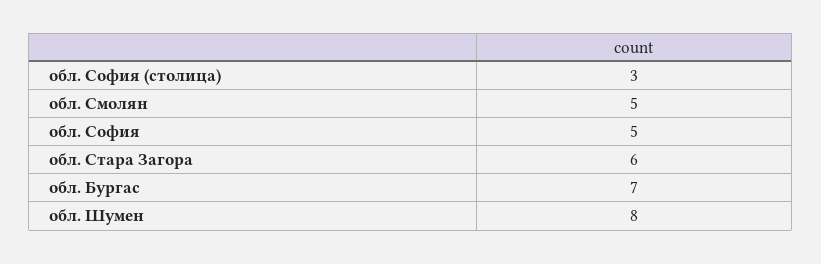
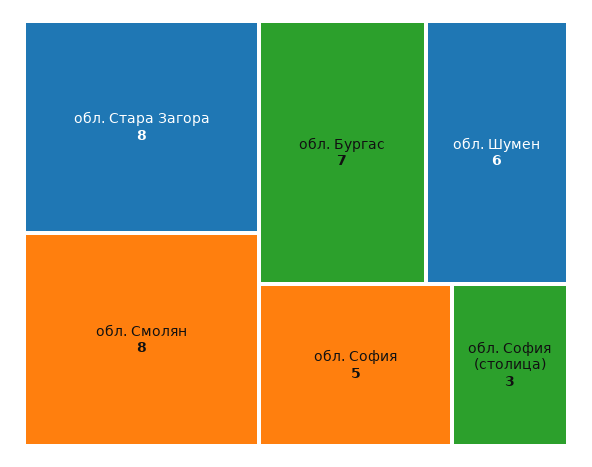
обл. Смолян: 5 -> 8
обл. Стара Загора: 6 -> 8
обл. Шумен: 8 -> 6

